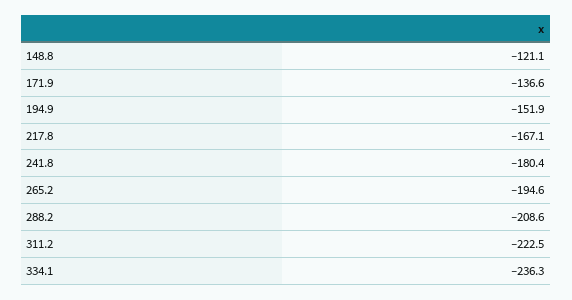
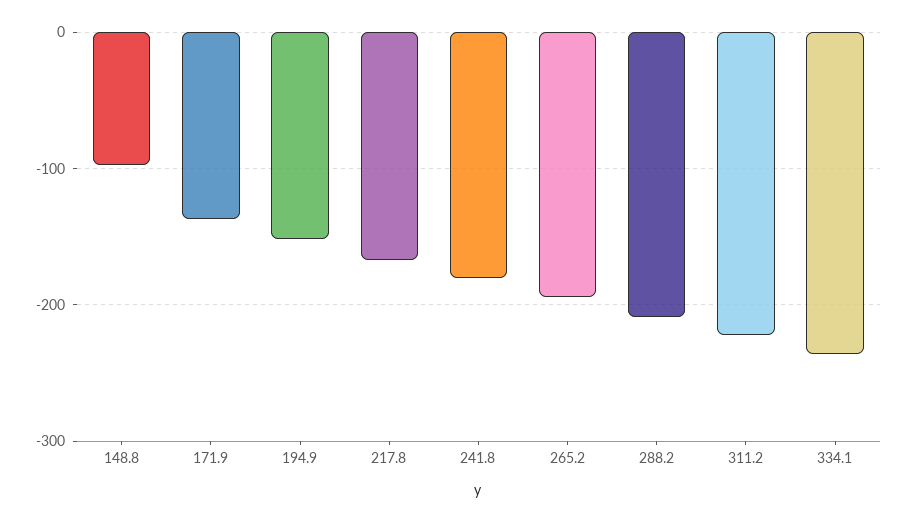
148.8: -121.1 -> -100

